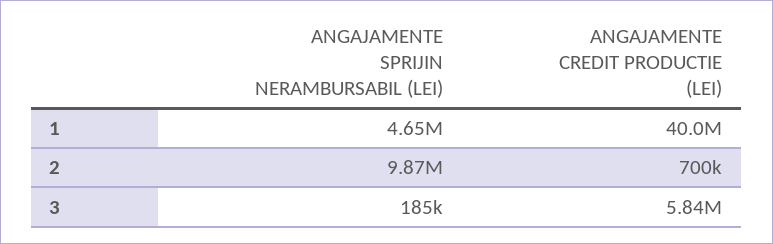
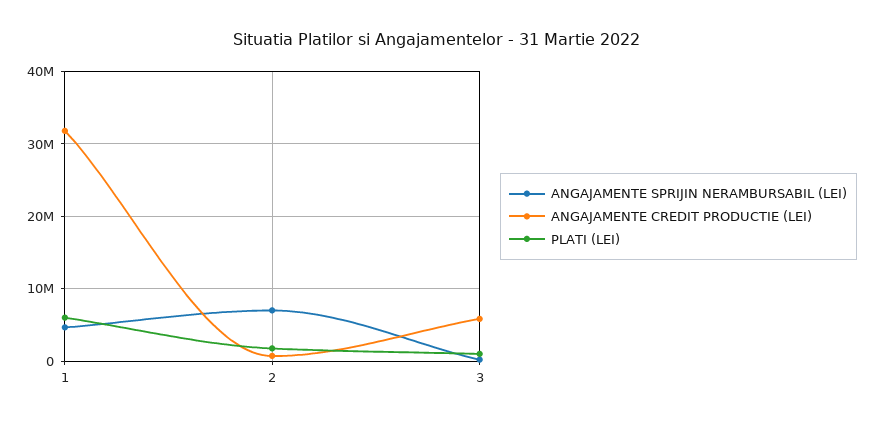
ANGAJAMENTE CREDIT PRODUCTIE (LEI), 1: 40000000 -> 32000000
ANGAJAMENTE SPRIJIN NERAMBURSABIL (LEI), 2: 9870000 -> 7000000
PLATI (LEI), 1: none -> 6000000
PLATI (LEI), 2: none -> 2000000
PLATI (LEI), 3: none -> 1000000

